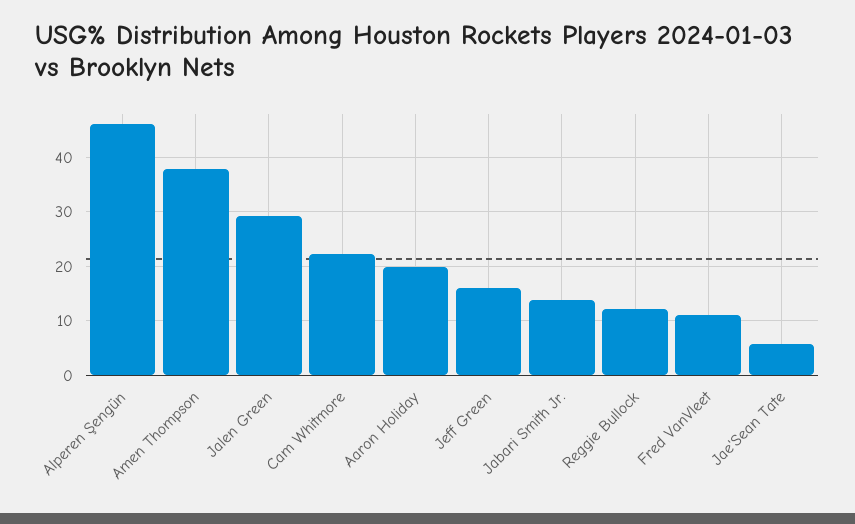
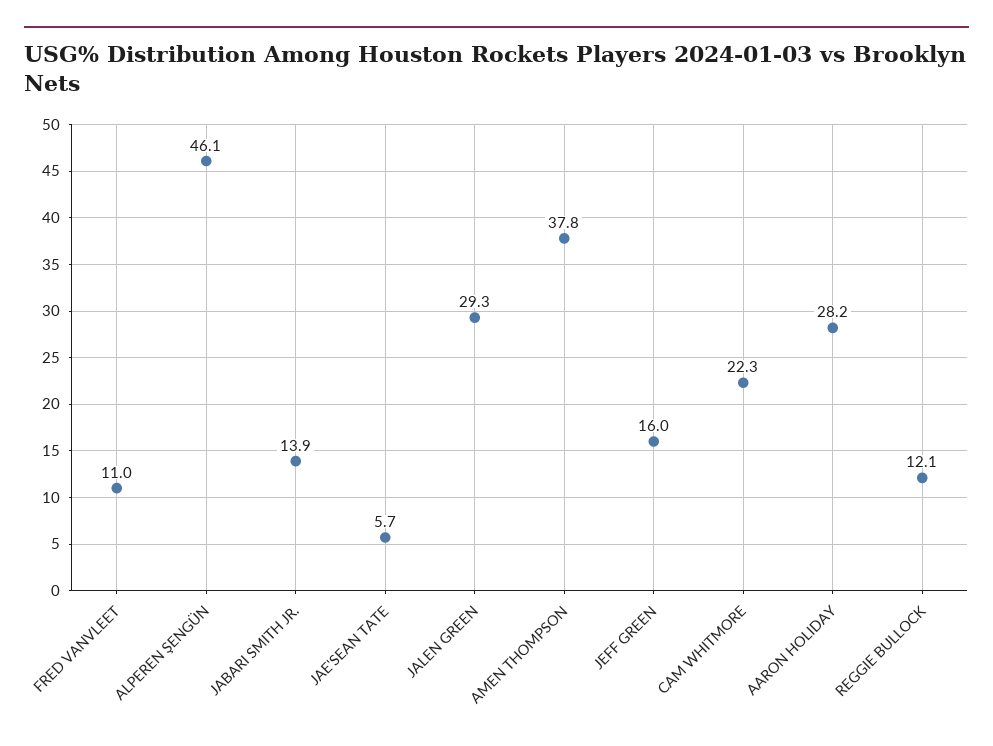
Aaron Holiday: 20 -> 28.2

